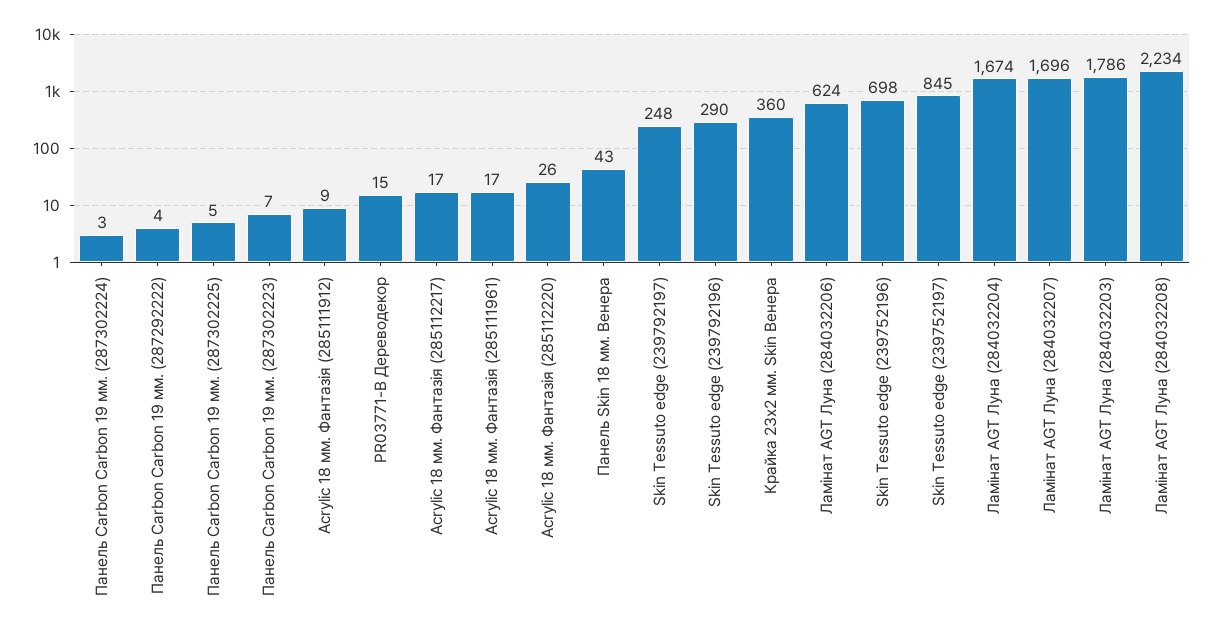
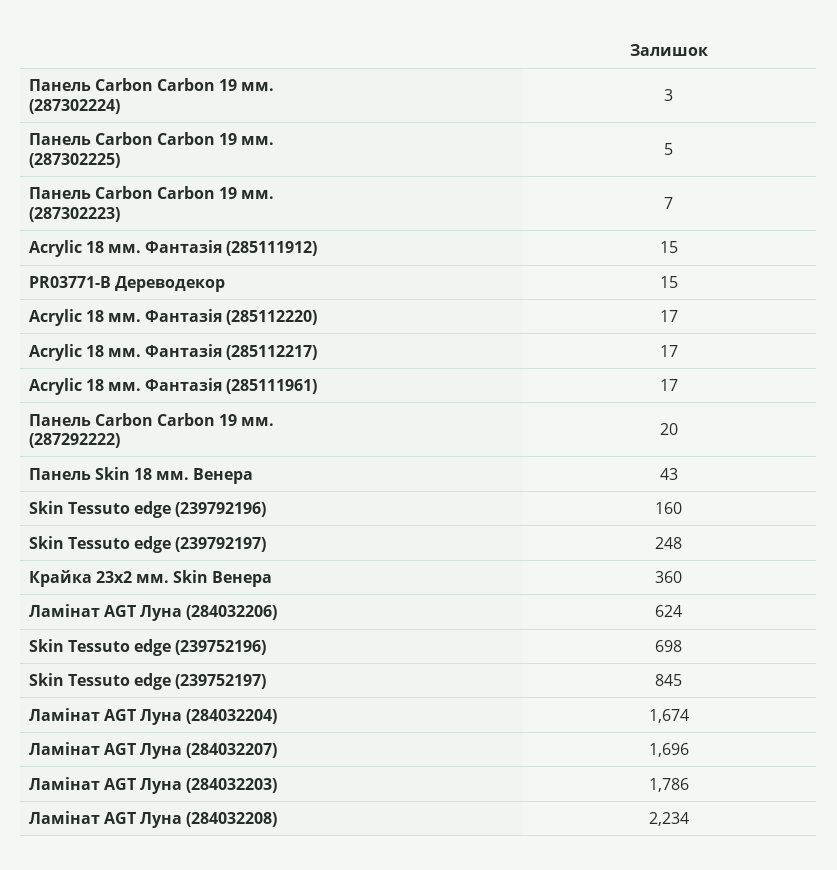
Панель Carbon Carbon 19 мм. (287292222): 4 -> 20
Acrylic 18 мм. Фантазія (285111912): 9 -> 15
Acrylic 18 мм. Фантазія (285112220): 26 -> 17
Skin Tessuto edge (239792196): 290 -> 160

